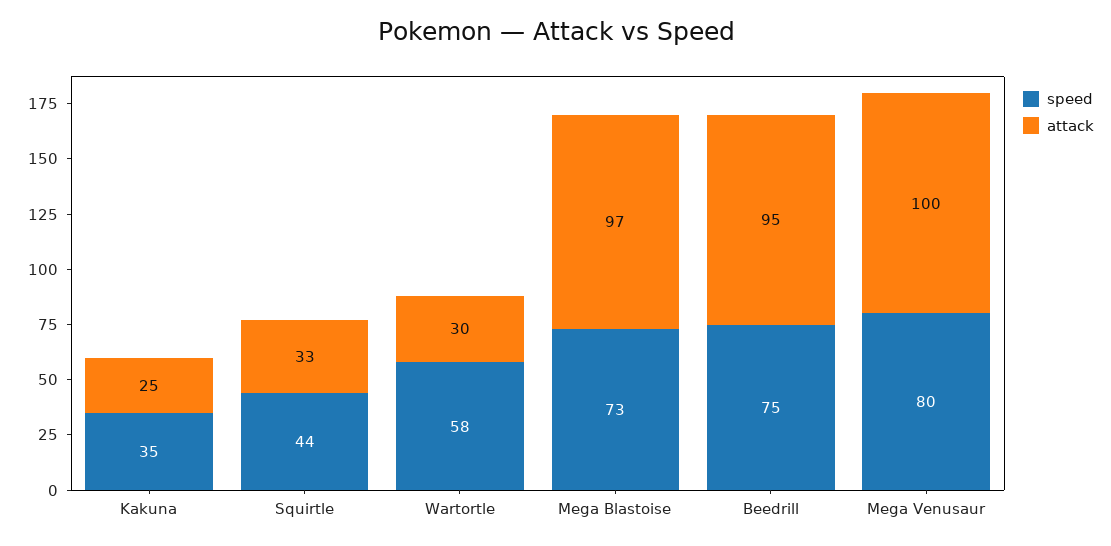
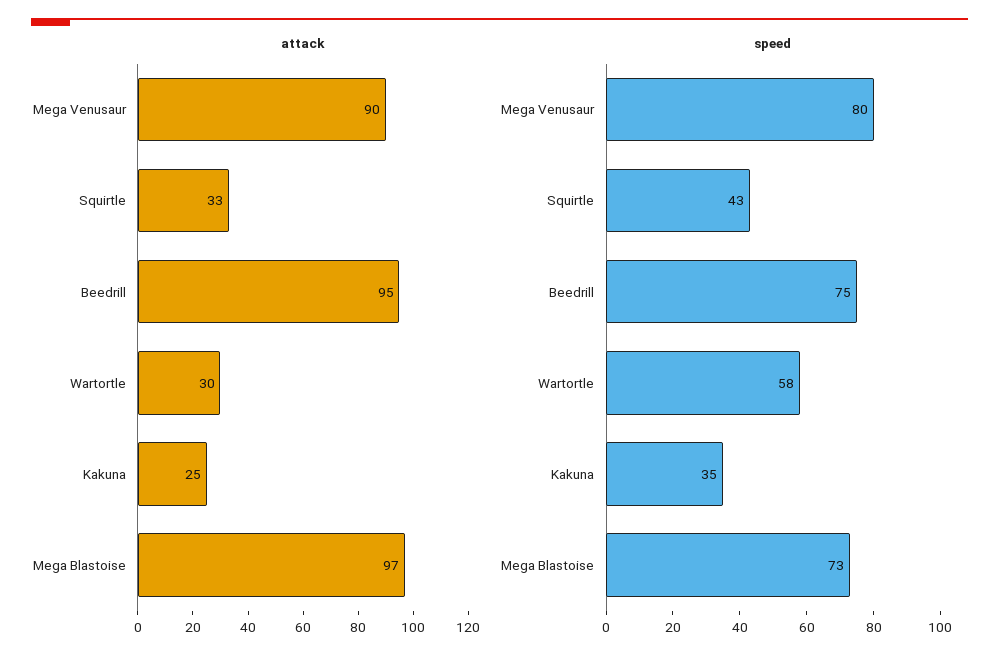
speed, Squirtle: 44 -> 43
attack, Mega Venusaur: 100 -> 90

